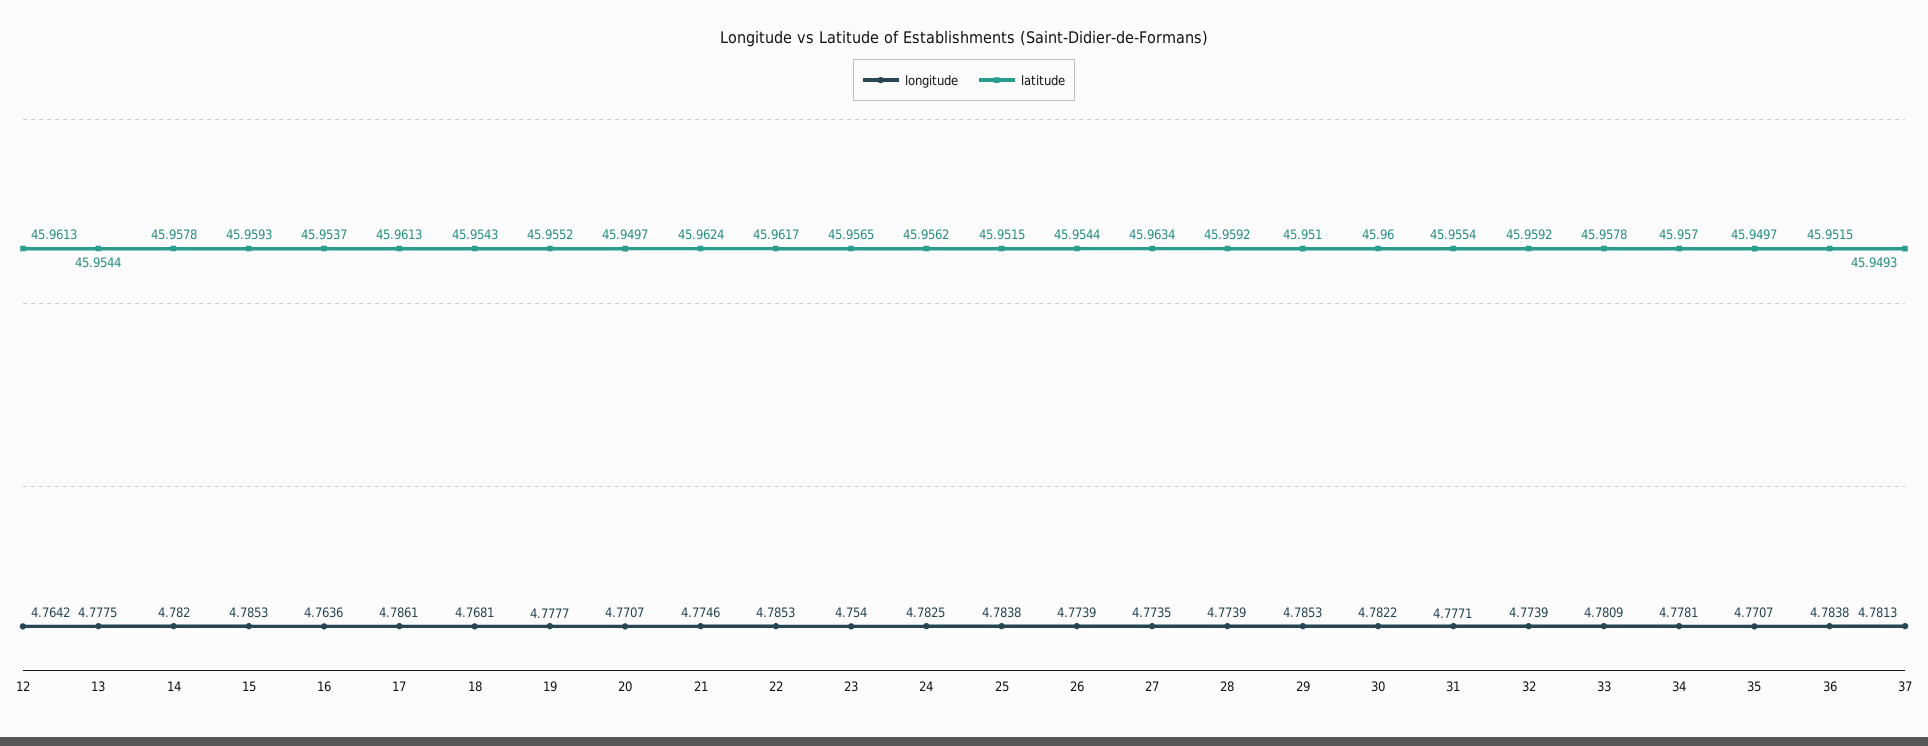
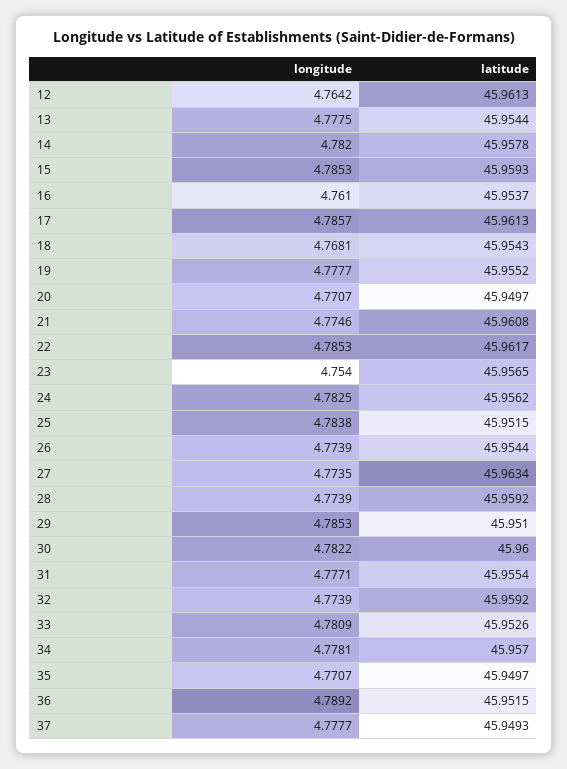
longitude, 16: 4.7636 -> 4.761
longitude, 17: 4.7861 -> 4.7857
latitude, 21: 45.9624 -> 45.9608
latitude, 33: 45.9578 -> 45.9526
longitude, 36: 4.7838 -> 4.7892
longitude, 37: 4.7813 -> 4.7777

